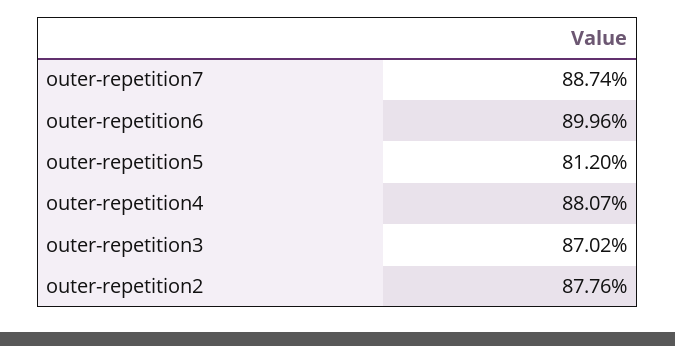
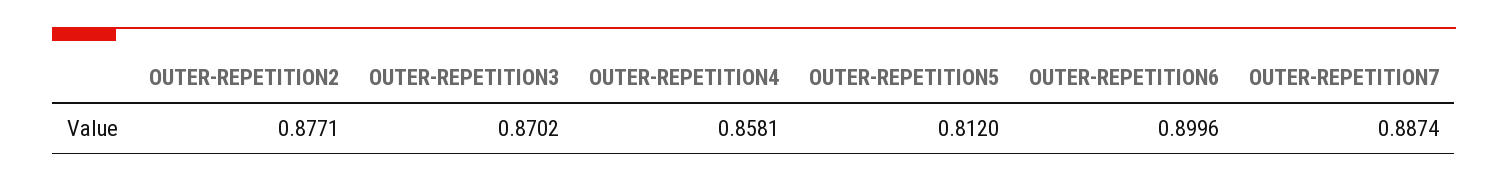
outer-repetition4: 0.8807 -> 0.8581
outer-repetition2: 0.8776 -> 0.8771

